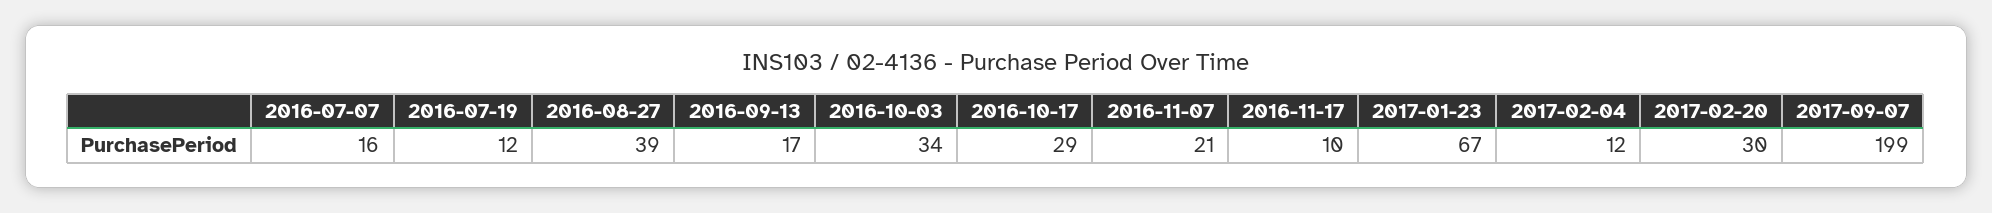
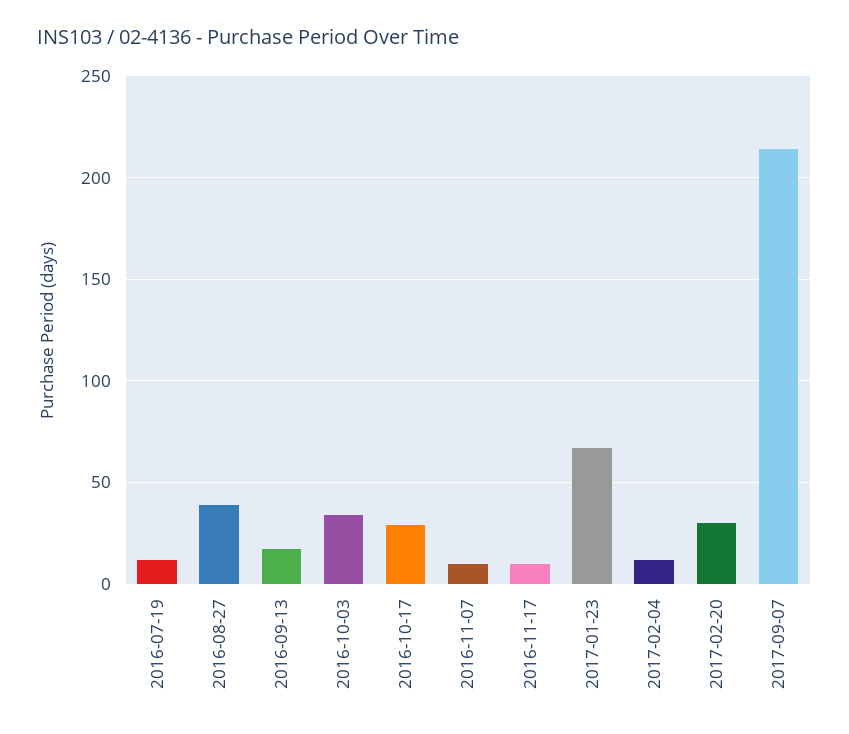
2016-07-07: 16 -> none
2016-11-07: 21 -> 10
2017-09-07: 199 -> 215

